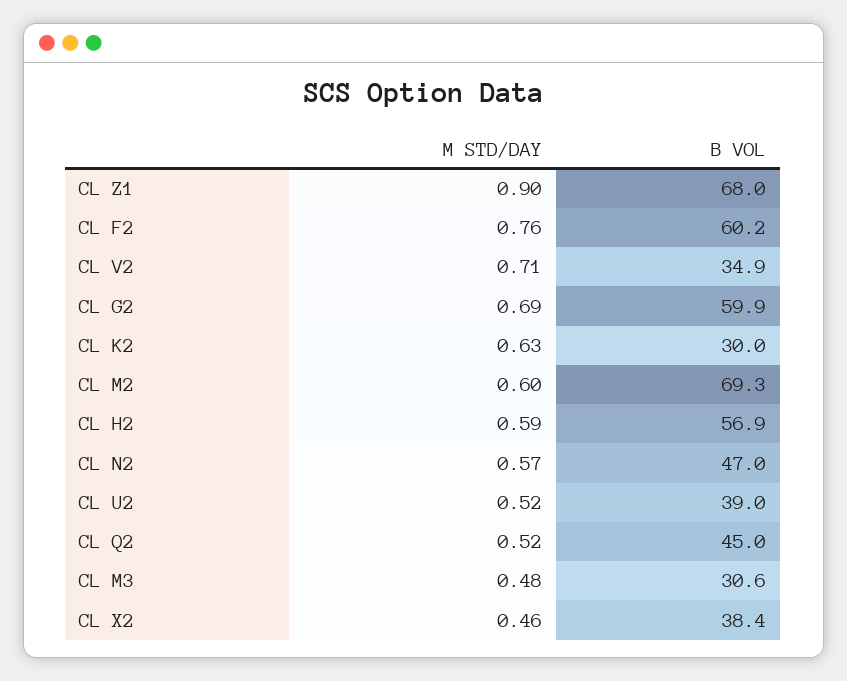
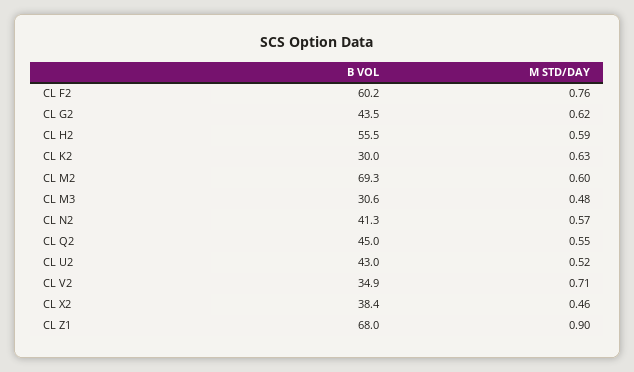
M STD/DAY, CL G2: 0.69 -> 0.62
B VOL, CL G2: 59.9 -> 43.5
B VOL, CL H2: 56.9 -> 55.5
B VOL, CL N2: 47 -> 41.3
B VOL, CL U2: 39 -> 43
M STD/DAY, CL Q2: 0.52 -> 0.55

